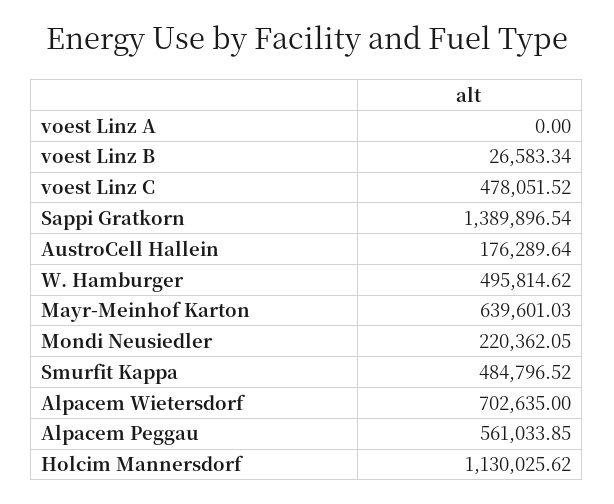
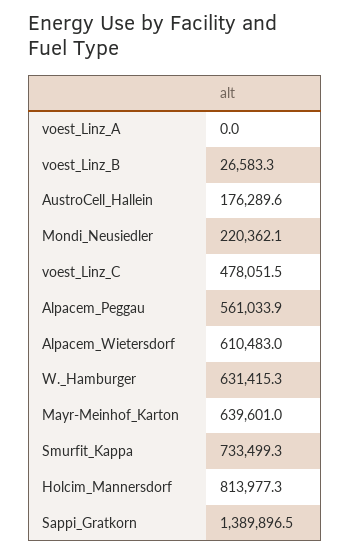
W. Hamburger: 495814.62 -> 631415.3
Smurfit Kappa: 484796.52 -> 733499.3
Alpacem Wietersdorf: 702635 -> 610483
Holcim Mannersdorf: 1130025.62 -> 813977.3

